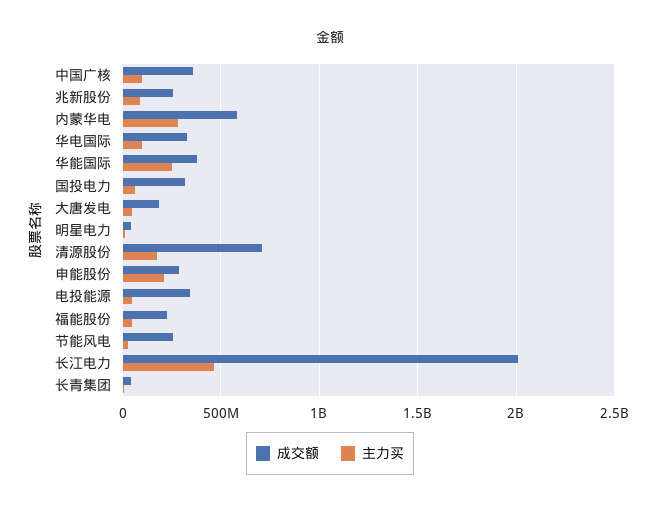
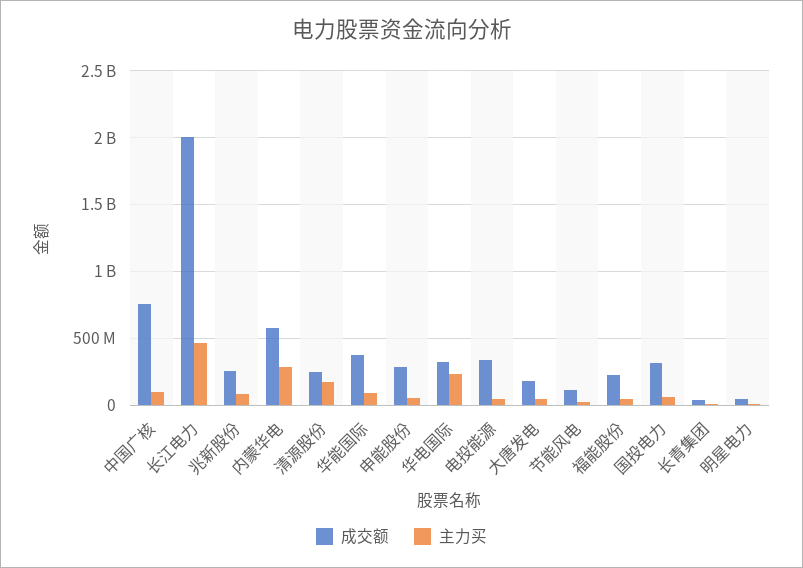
成交额, 中国广核: 350000000 -> 750000000
主力买, 华电国际: 100000000 -> 250000000
主力买, 华能国际: 250000000 -> 100000000
成交额, 清源股份: 700000000 -> 250000000
主力买, 申能股份: 200000000 -> 50000000
成交额, 节能风电: 250000000 -> 100000000

